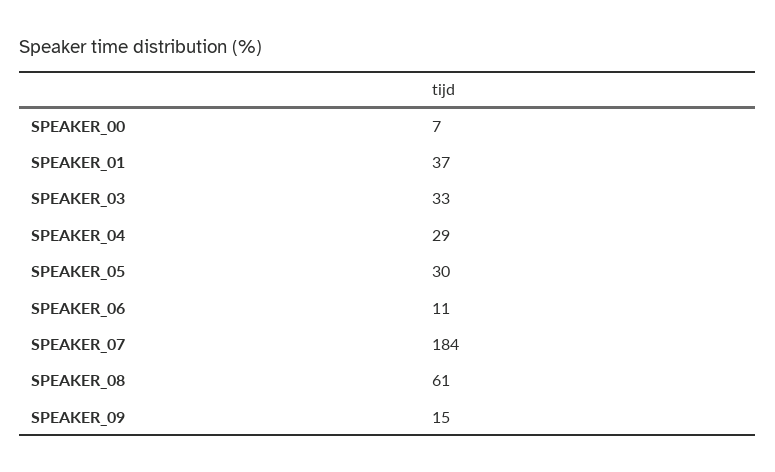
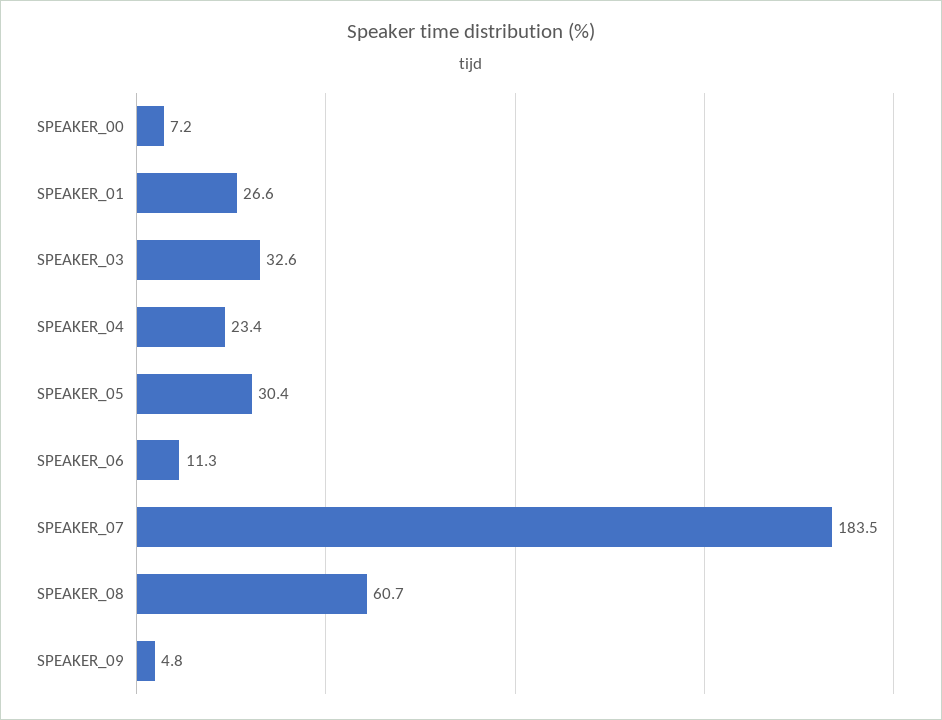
SPEAKER_01: 37 -> 26.6
SPEAKER_04: 29 -> 23.4
SPEAKER_09: 15 -> 4.8

